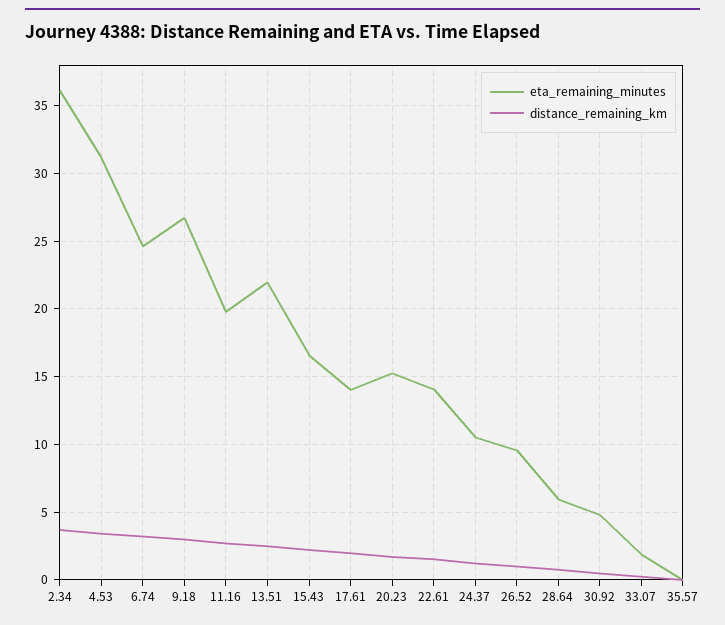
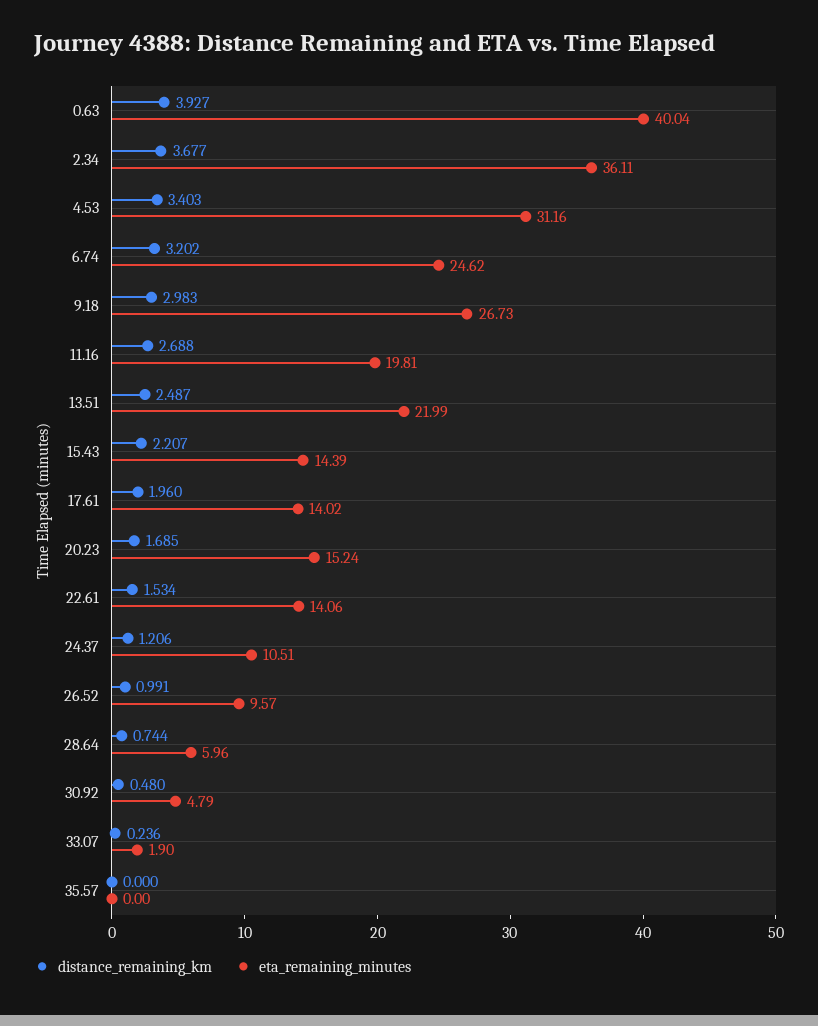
eta_remaining_minutes, 15.43: 16.5 -> 14.39
distance_remaining_km, 0.63: none -> 3.927
eta_remaining_minutes, 0.63: none -> 40.04

